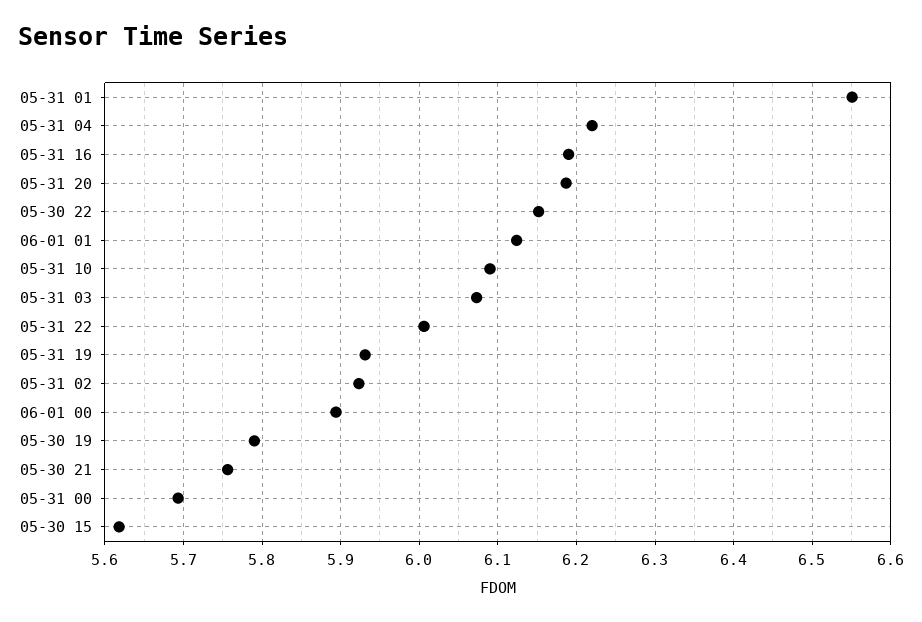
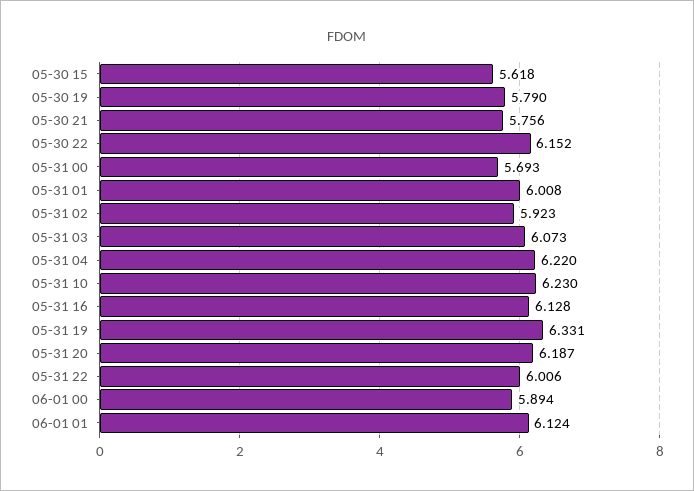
05-31 01: 6.55 -> 6.008
05-31 16: 6.19 -> 6.128
05-31 10: 6.09 -> 6.23
05-31 19: 5.93 -> 6.331

